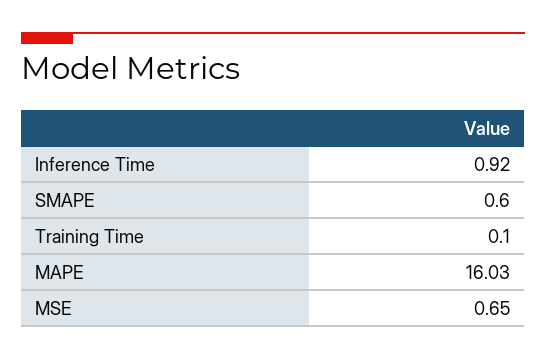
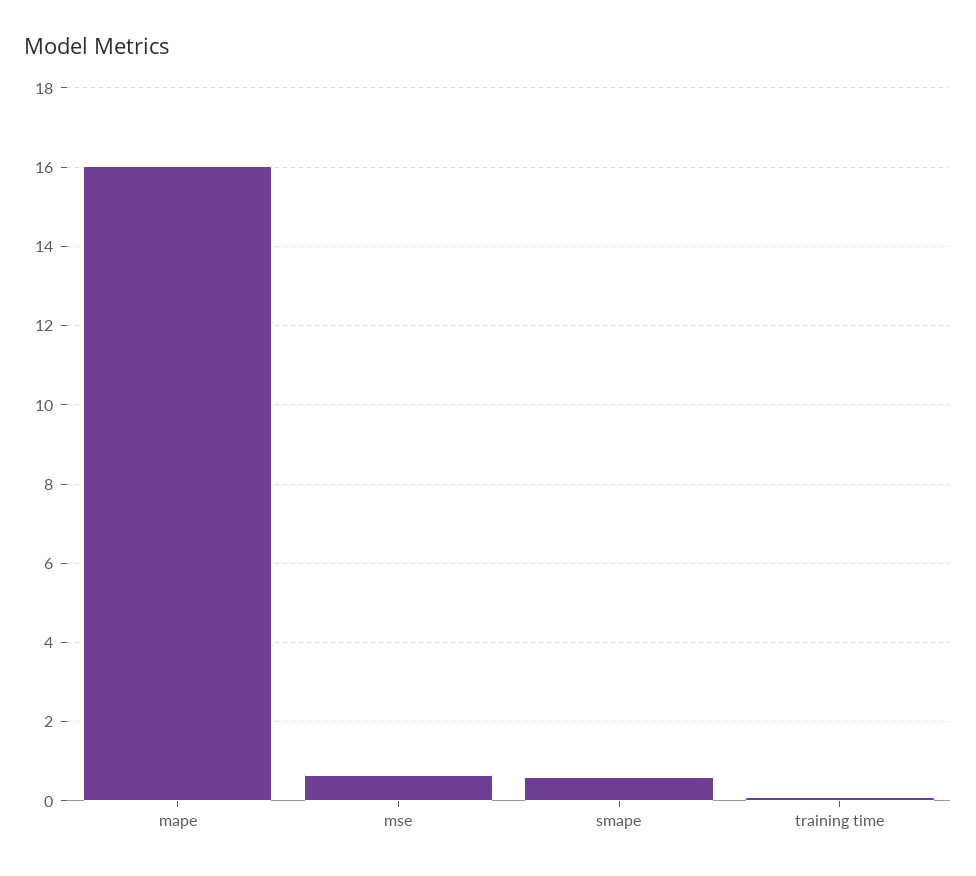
Inference Time: 0.92 -> none

